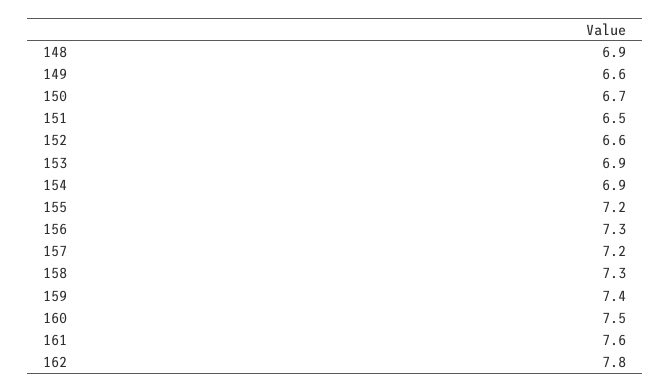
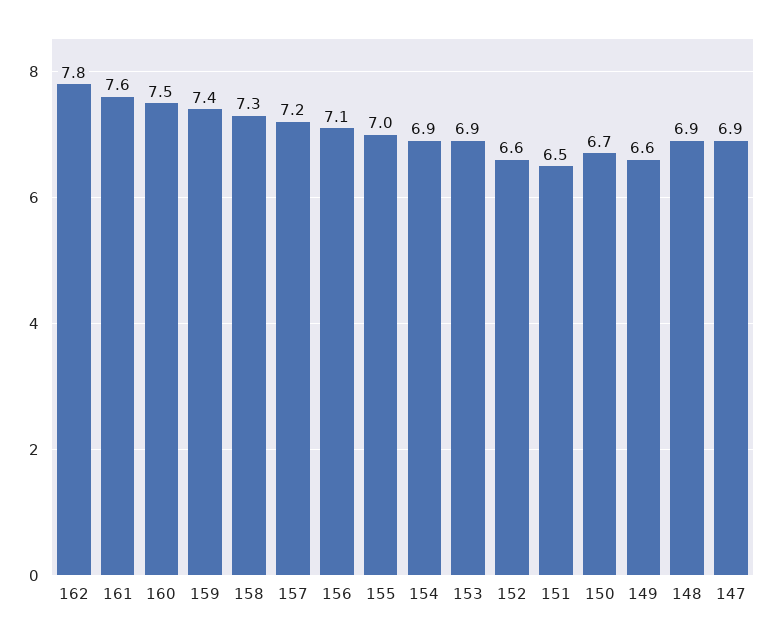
155: 7.2 -> 7
156: 7.3 -> 7.1
147: none -> 6.9

